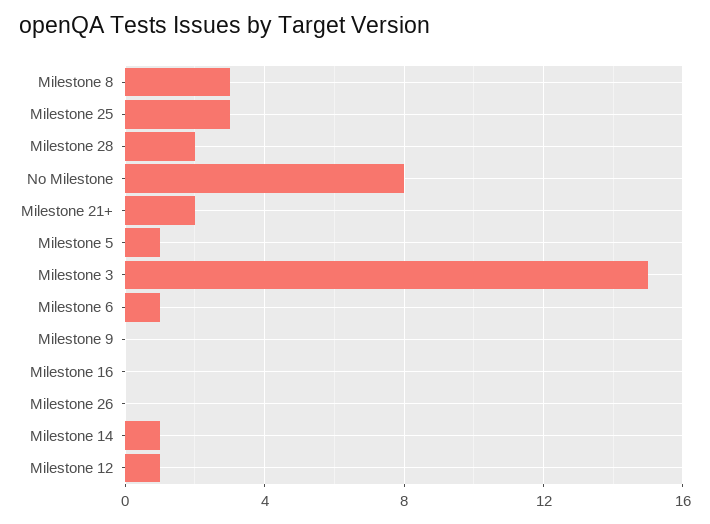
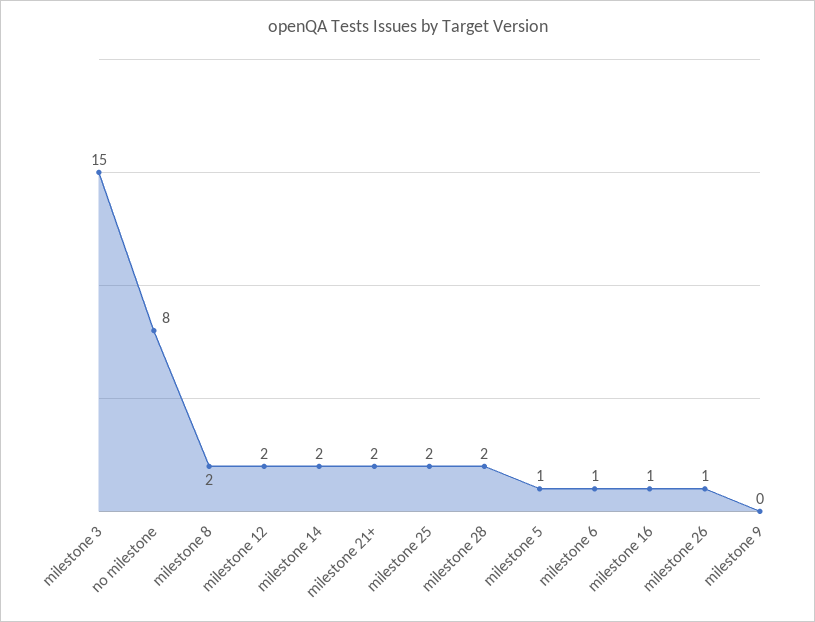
Milestone 8: 3 -> 2
Milestone 25: 3 -> 2
Milestone 16: 0 -> 1
Milestone 26: 0 -> 1
Milestone 14: 1 -> 2
Milestone 12: 1 -> 2

